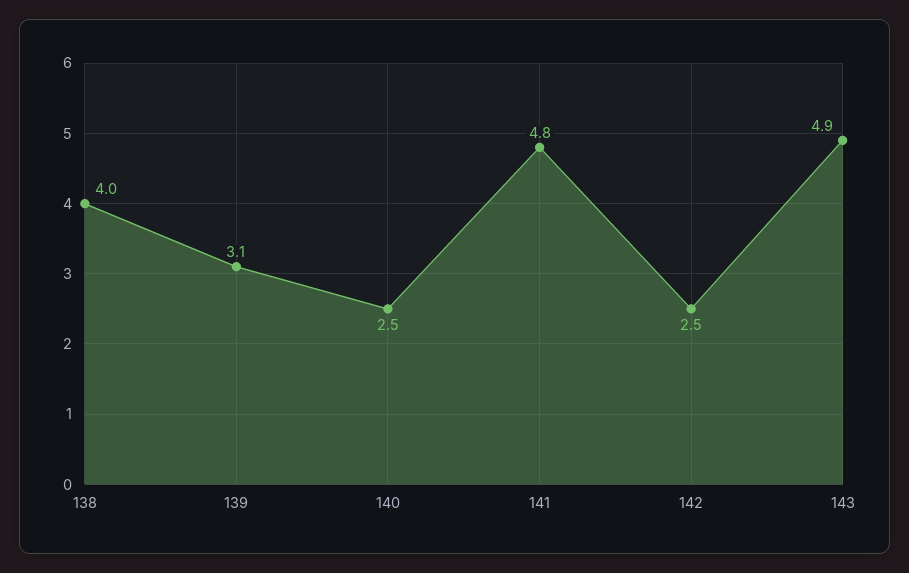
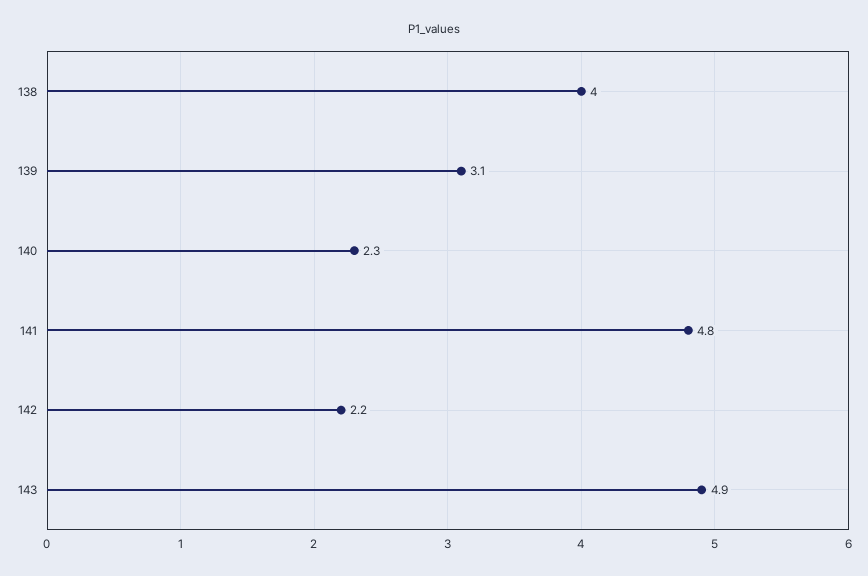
140: 2.5 -> 2.3
142: 2.5 -> 2.2

